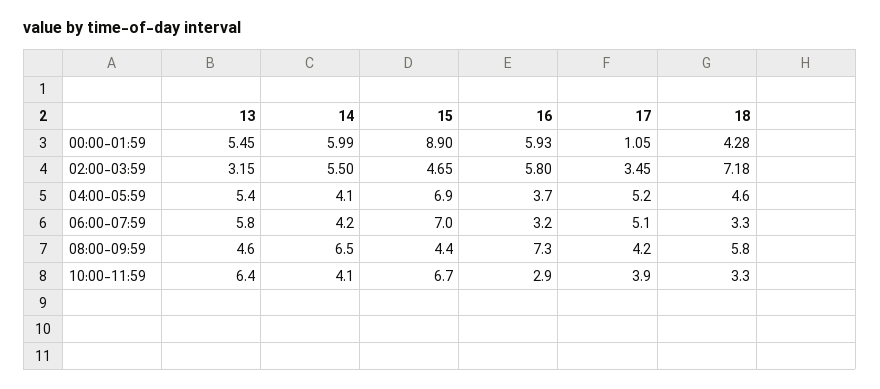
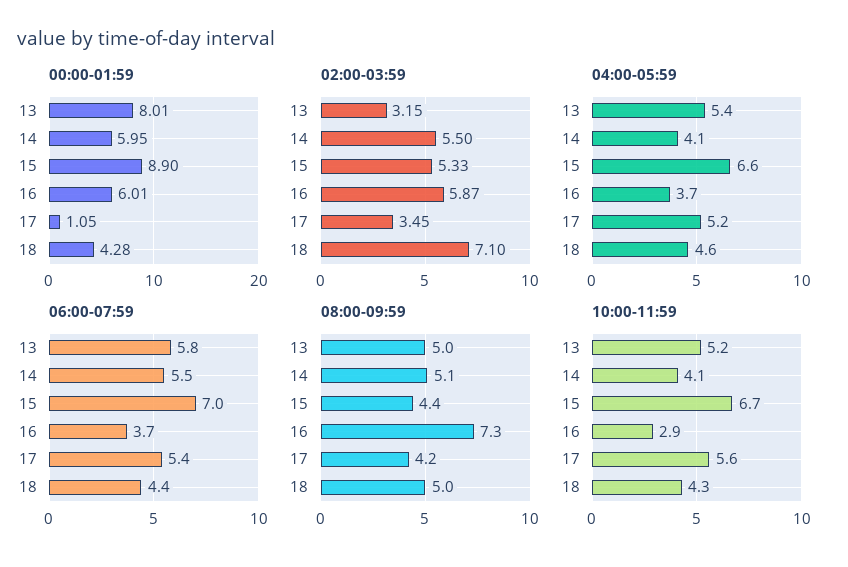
00:00-01:59, 13: 5.45 -> 8.01
00:00-01:59, 14: 5.99 -> 5.95
00:00-01:59, 16: 5.93 -> 6.01
02:00-03:59, 15: 4.65 -> 5.33
02:00-03:59, 16: 5.8 -> 5.87
02:00-03:59, 18: 7.18 -> 7.1
04:00-05:59, 15: 6.9 -> 6.6
06:00-07:59, 14: 4.2 -> 5.5
06:00-07:59, 16: 3.2 -> 3.7
06:00-07:59, 17: 5.1 -> 5.4
06:00-07:59, 18: 3.3 -> 4.4
08:00-09:59, 13: 4.6 -> 5
08:00-09:59, 14: 6.5 -> 5.1
08:00-09:59, 18: 5.8 -> 5
10:00-11:59, 13: 6.4 -> 5.2
10:00-11:59, 17: 3.9 -> 5.6
10:00-11:59, 18: 3.3 -> 4.3

